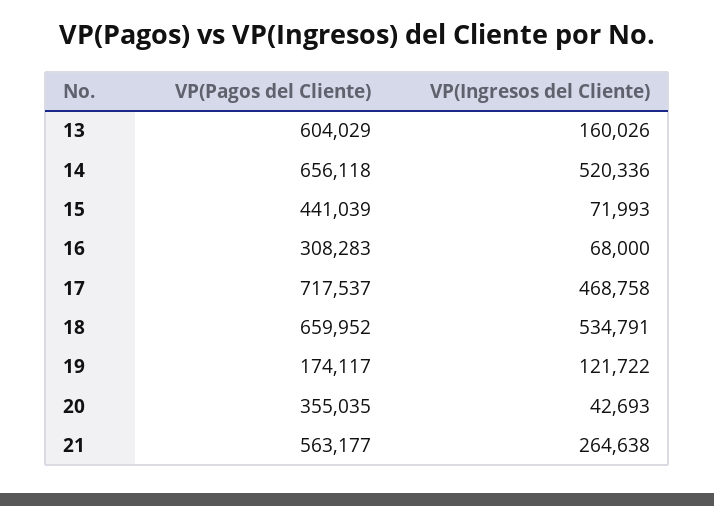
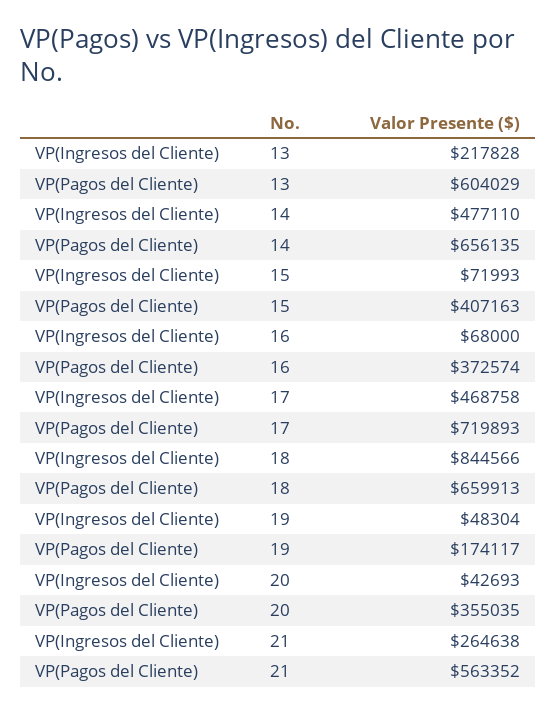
VP(Ingresos del Cliente), 13: 160026 -> 217828
VP(Pagos del Cliente), 14: 656118 -> 656135
VP(Ingresos del Cliente), 14: 520336 -> 477110
VP(Pagos del Cliente), 15: 441039 -> 407163
VP(Pagos del Cliente), 16: 308283 -> 372574
VP(Pagos del Cliente), 17: 717537 -> 719893
VP(Pagos del Cliente), 18: 659952 -> 659913
VP(Ingresos del Cliente), 18: 534791 -> 844566
VP(Ingresos del Cliente), 19: 121722 -> 48304
VP(Pagos del Cliente), 21: 563177 -> 563352

